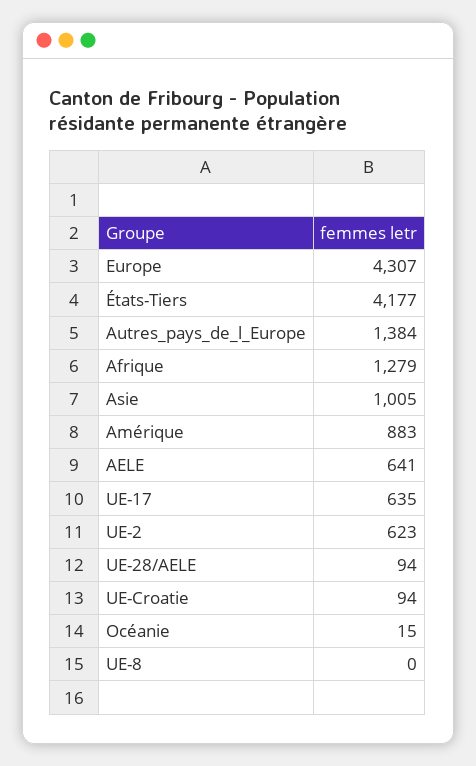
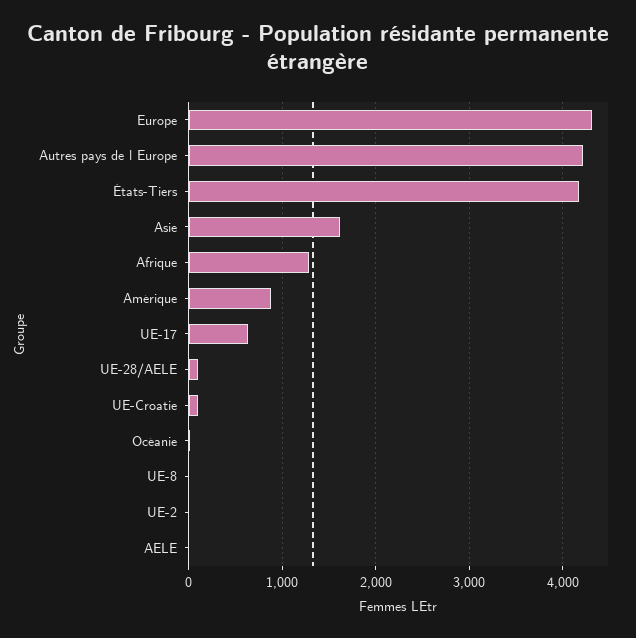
Autres_pays_de_l_Europe: 1384 -> 4200
Asie: 1005 -> 1600
AELE: 641 -> 0
UE-2: 623 -> 0

